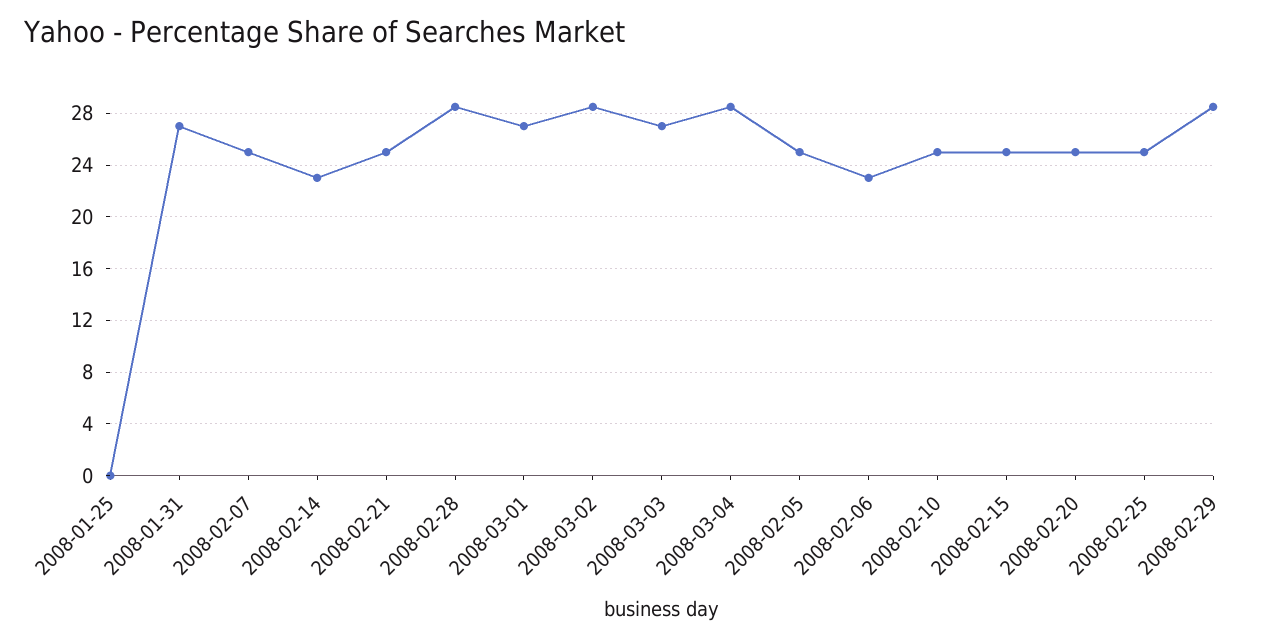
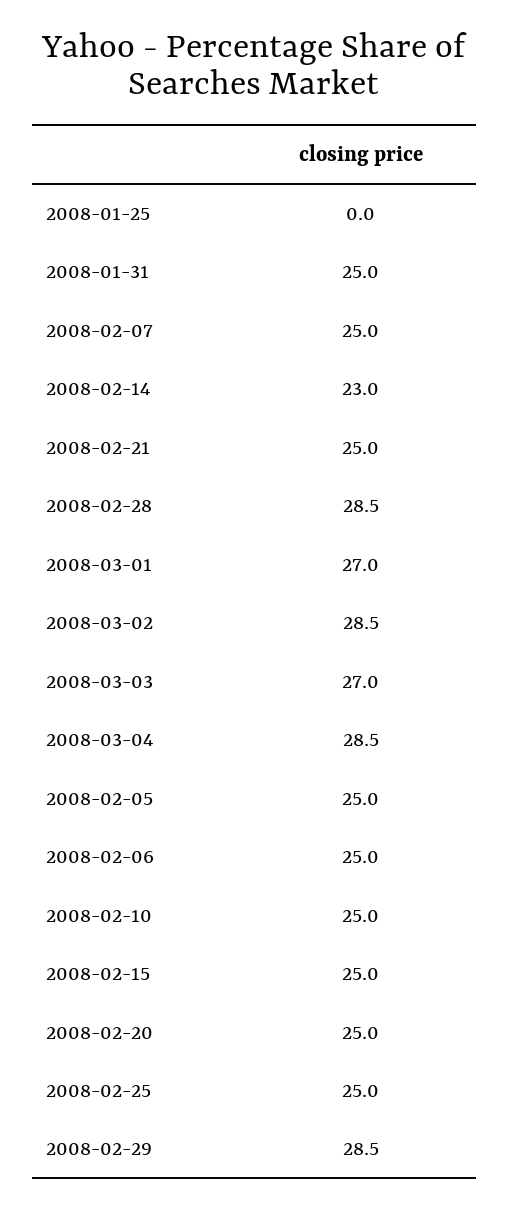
2008-01-31: 27 -> 25
2008-02-06: 23 -> 25

